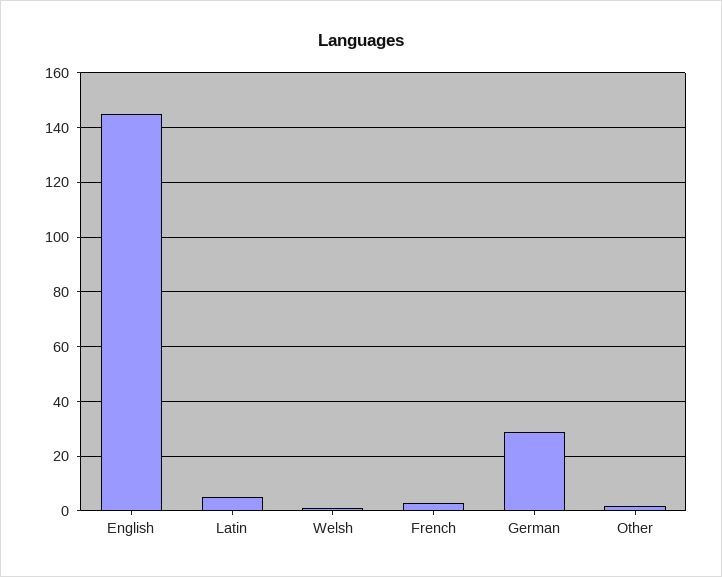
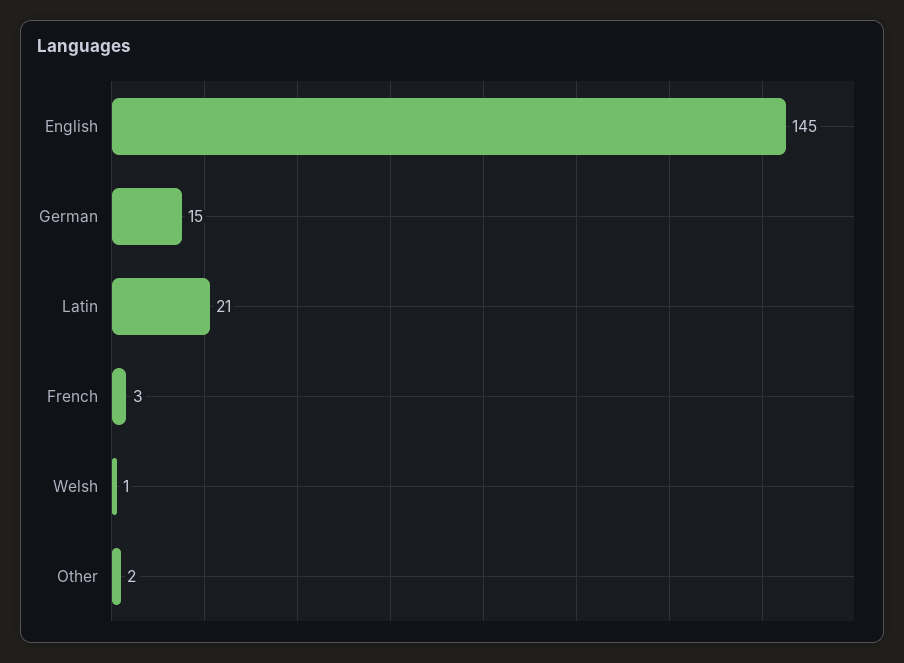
Latin: 5 -> 21
German: 30 -> 15

